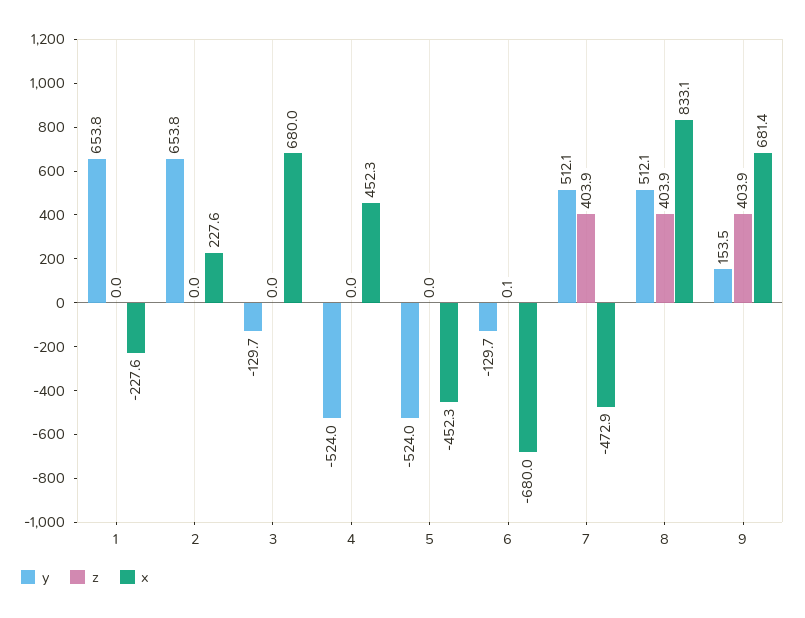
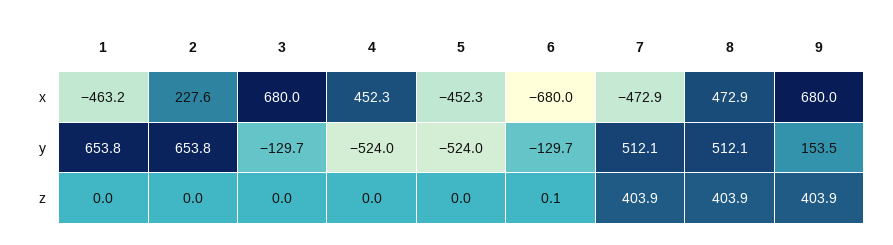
x, 1: -227.6 -> -463.2
x, 8: 833.1 -> 472.9
x, 9: 681.4 -> 680

